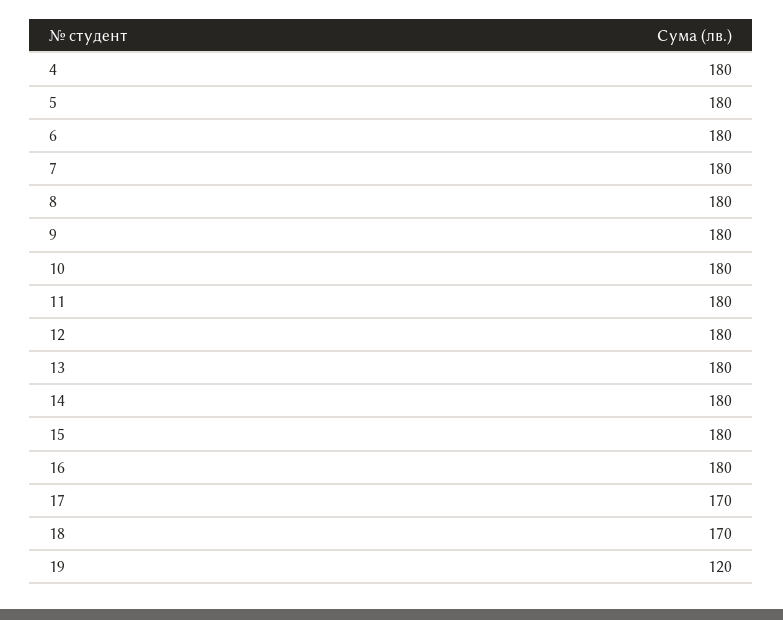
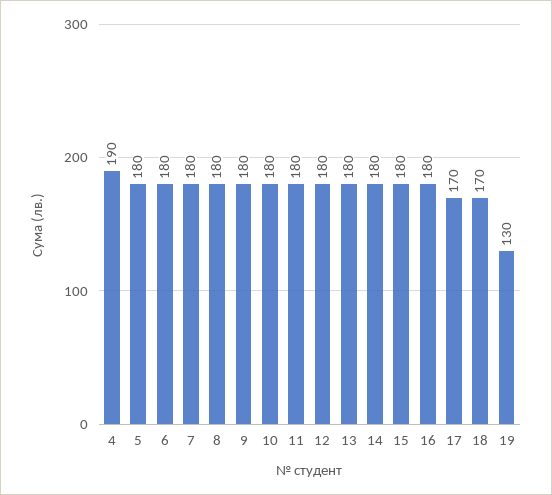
4: 180 -> 190
19: 120 -> 130

